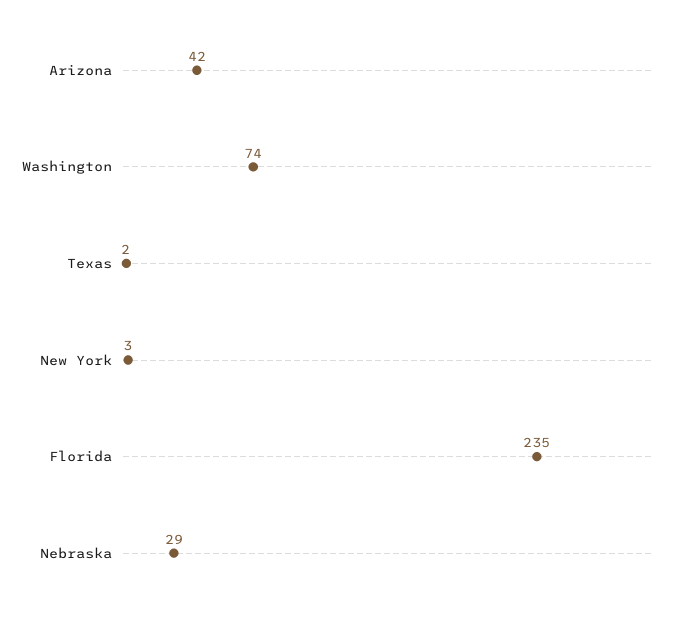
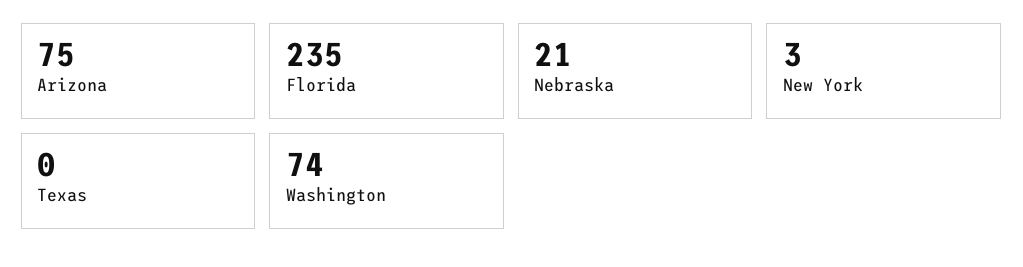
Arizona: 42 -> 75
Texas: 2 -> 0
Nebraska: 29 -> 21

